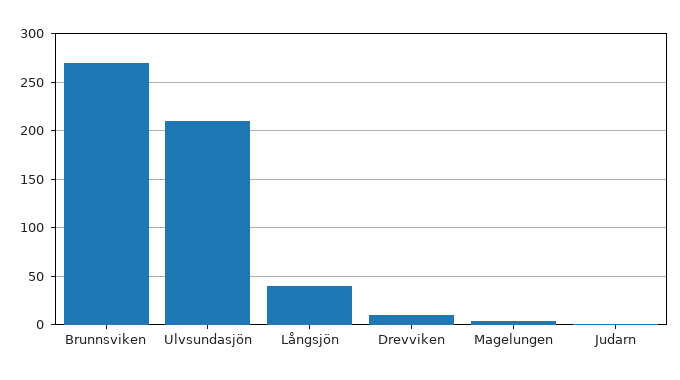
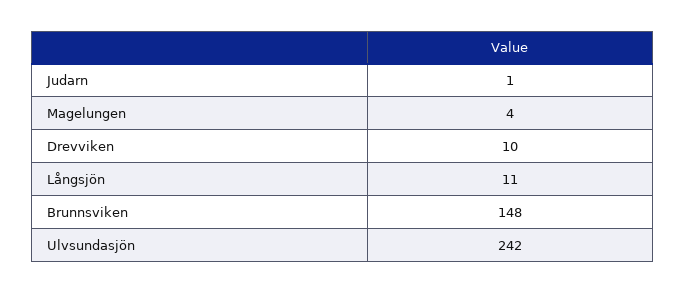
Brunnsviken: 270 -> 148
Ulvsundasjön: 210 -> 242
Långsjön: 40 -> 11

